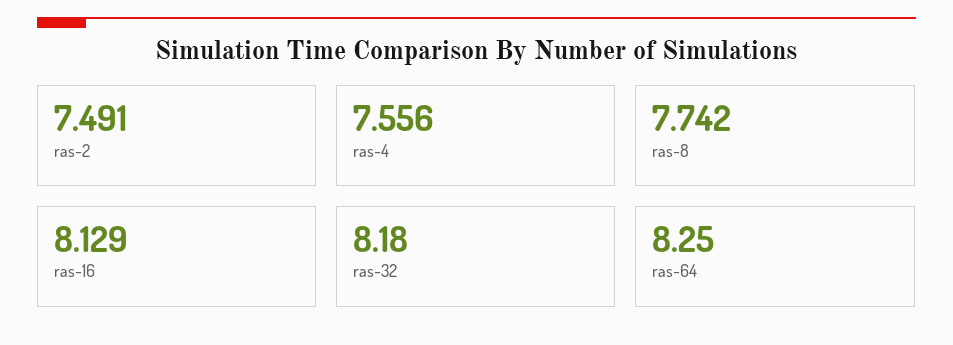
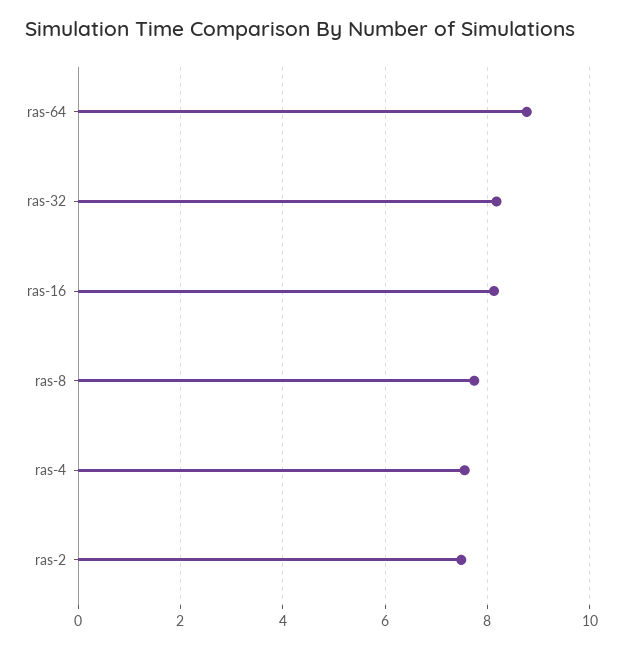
ras-64: 8.25 -> 8.8

